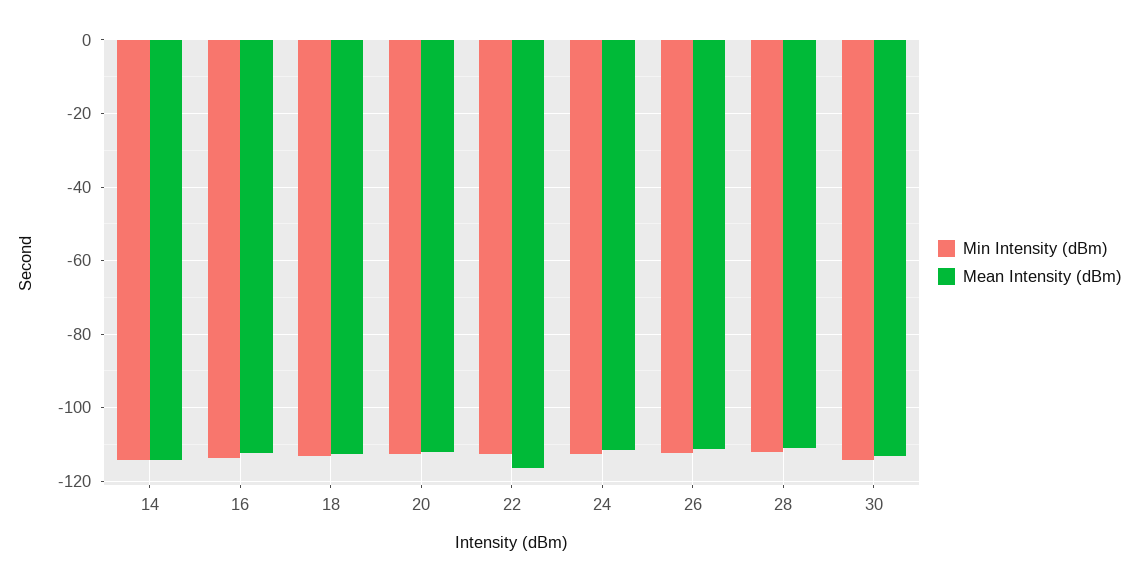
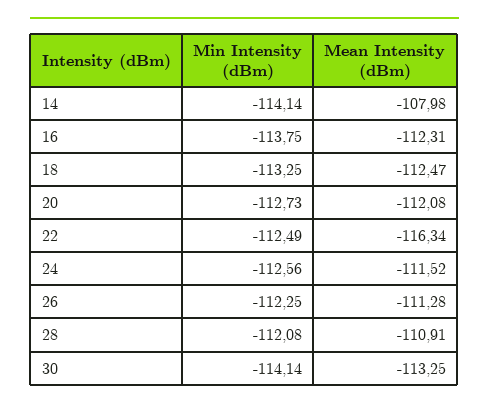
Mean Intensity (dBm), 14: -114 -> -107.98

